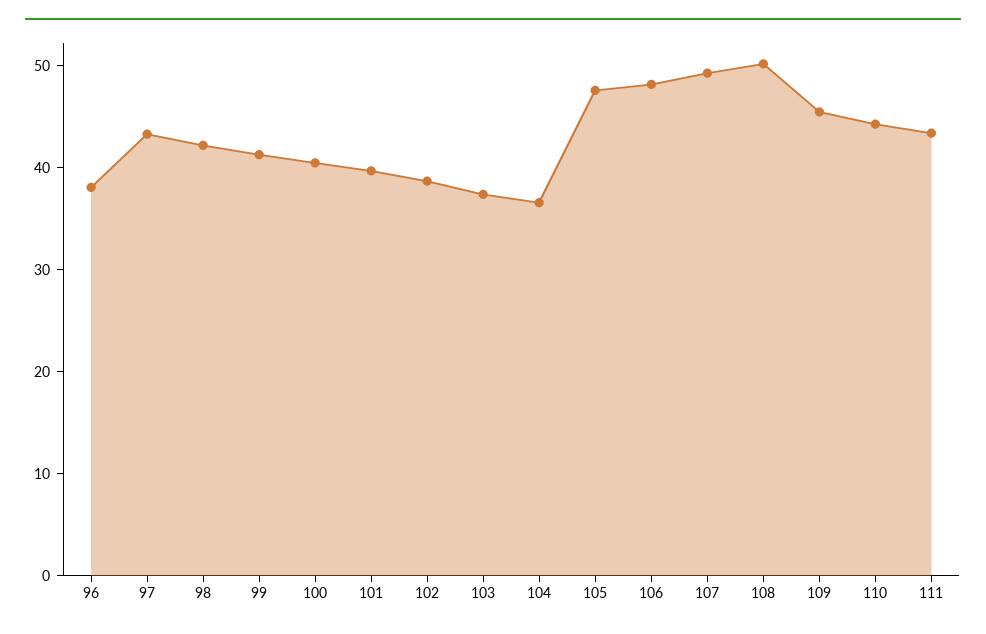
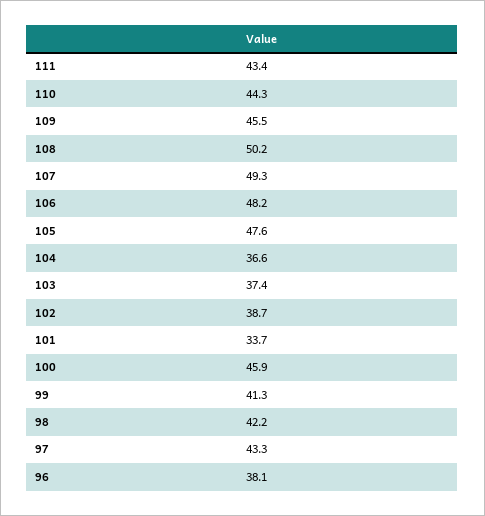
100: 40 -> 45.9
101: 40 -> 33.7

